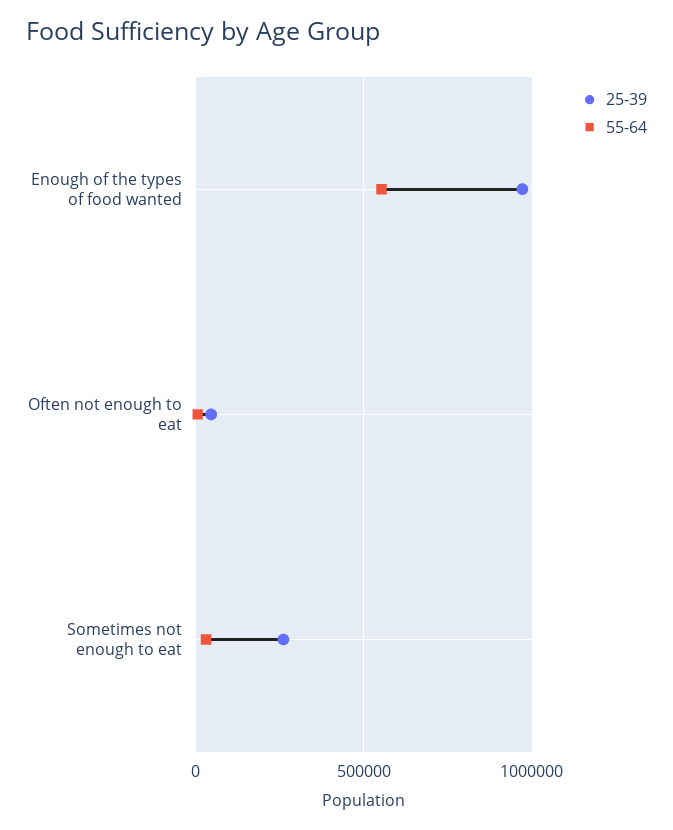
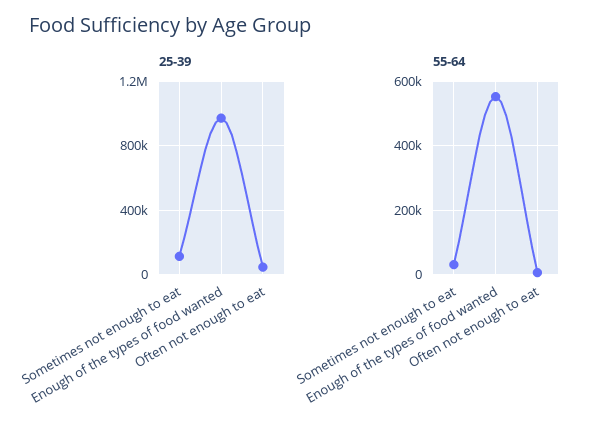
25-39, Sometimes not enough to eat: 250000 -> 100000

